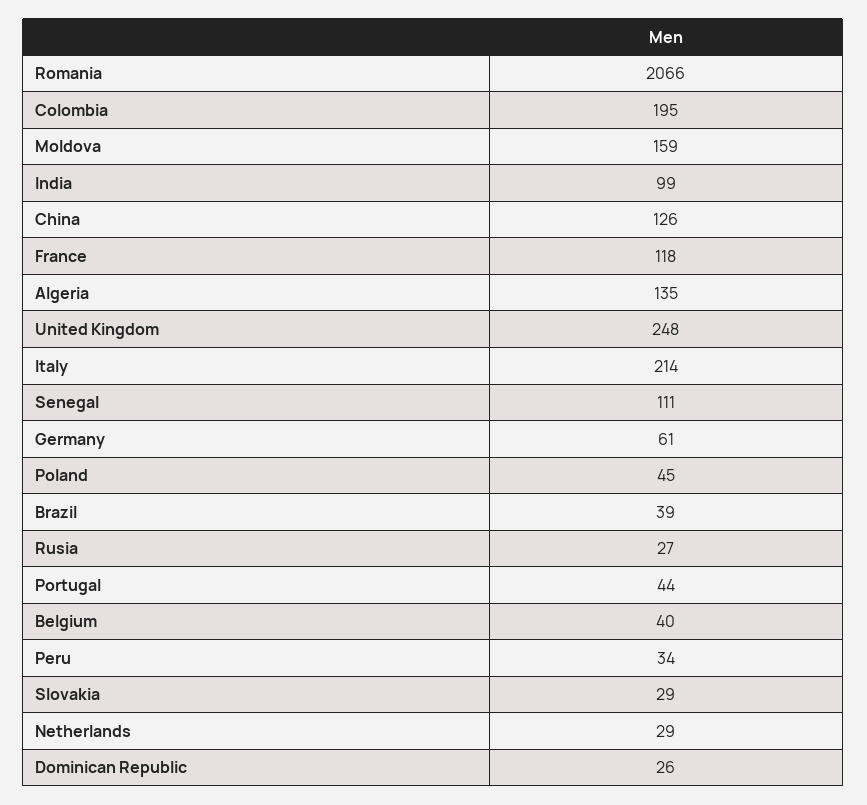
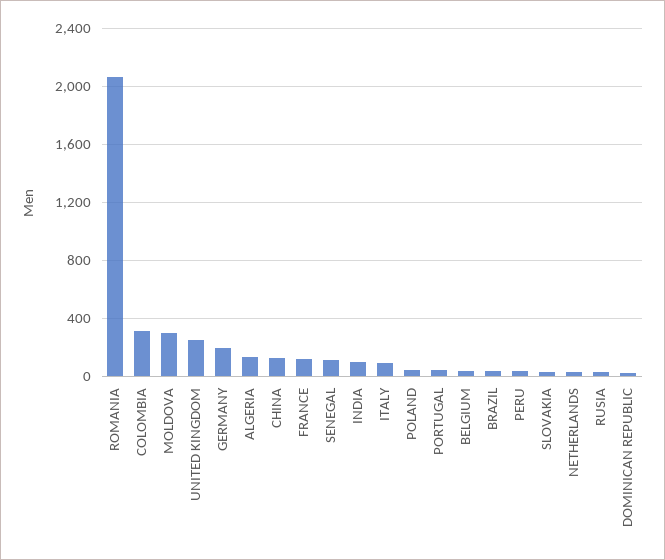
Colombia: 195 -> 300
Moldova: 159 -> 300
Italy: 214 -> 100
Germany: 61 -> 200

